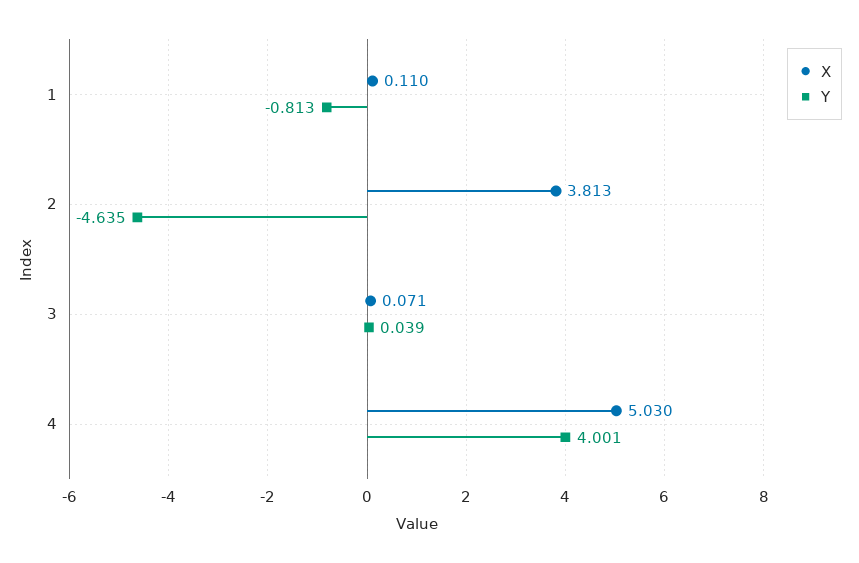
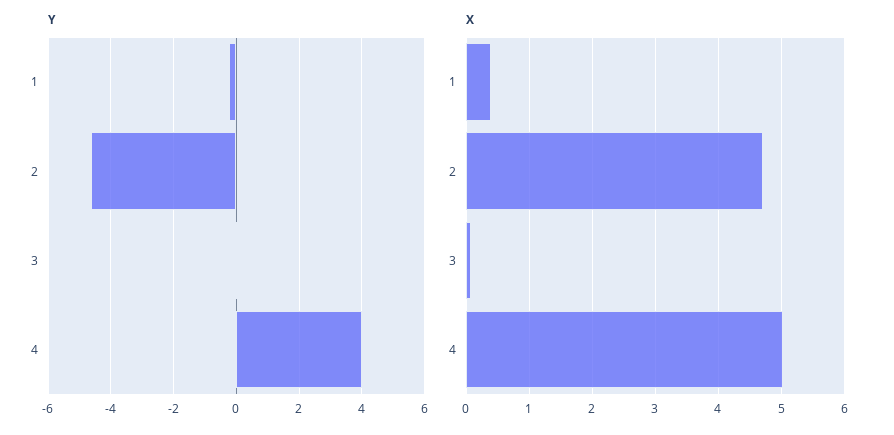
X, 1: 0.11 -> 0.4
Y, 1: -0.813 -> -0.2
X, 2: 3.813 -> 4.7

